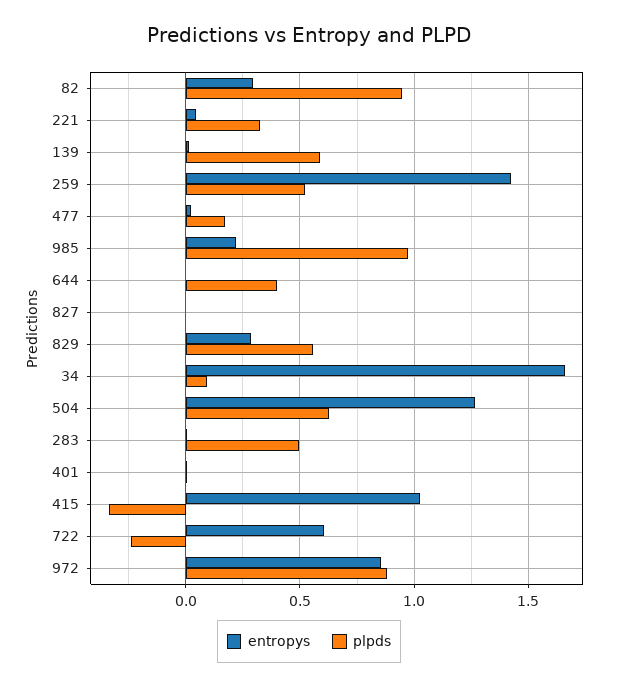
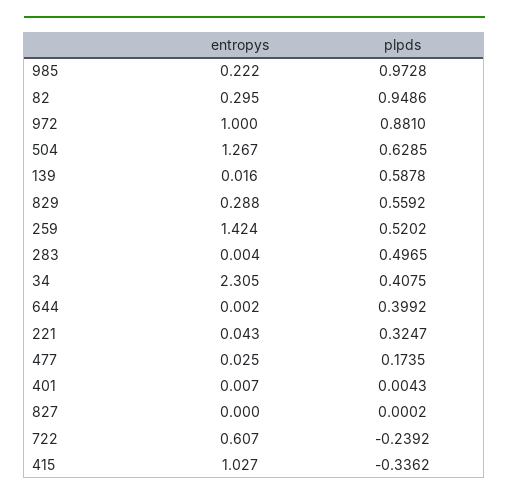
entropys, 34: 1.65 -> 2.305
plpds, 34: 0.1 -> 0.4075
entropys, 972: 0.85 -> 1

